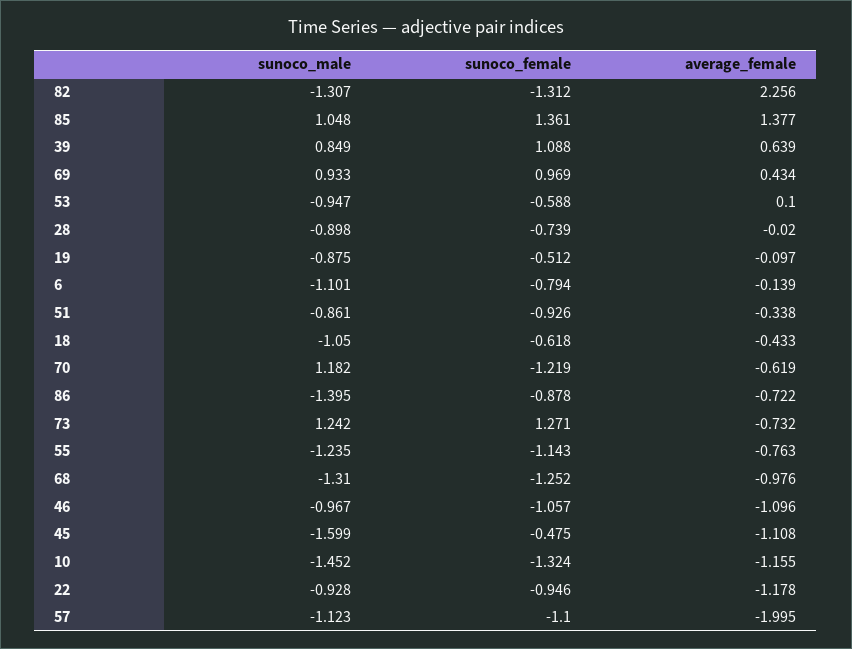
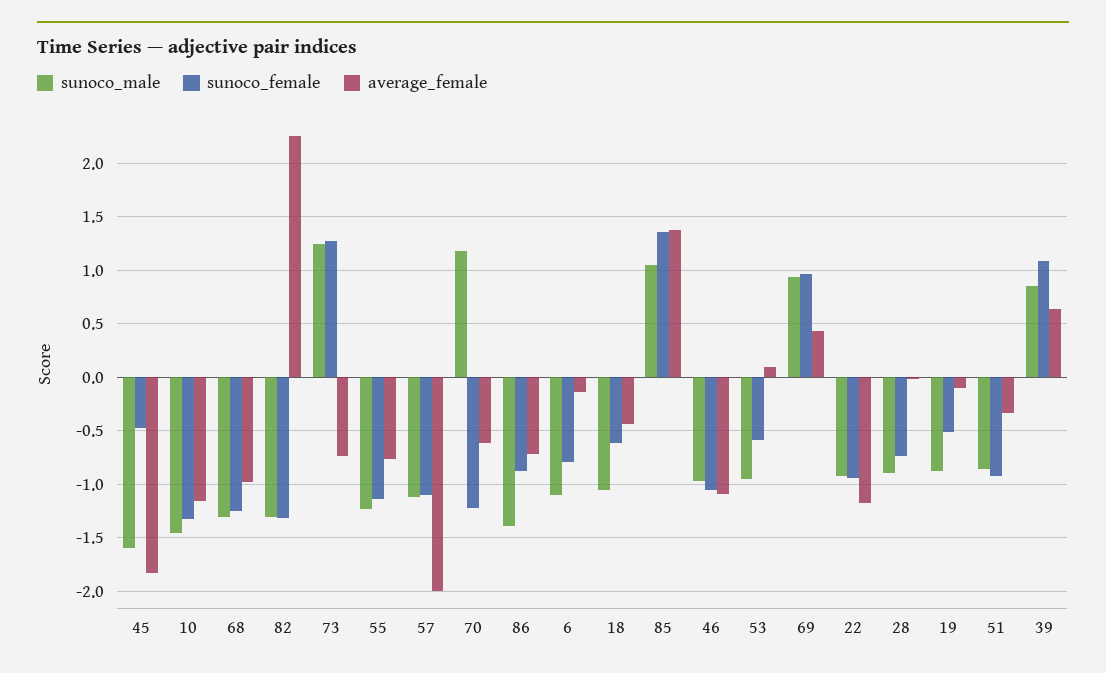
average_female, 45: -1.108 -> -1.8

